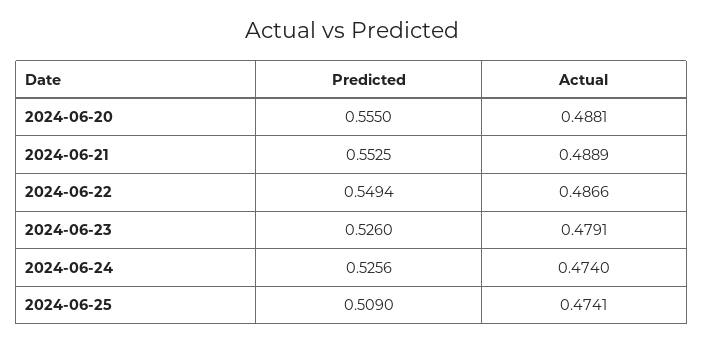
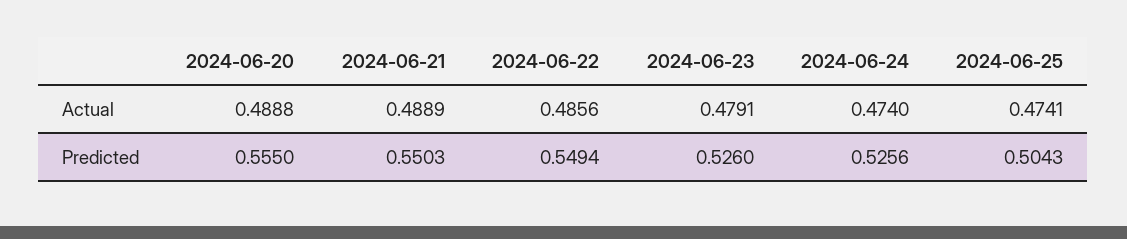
Actual, 2024-06-20: 0.4881 -> 0.4888
Predicted, 2024-06-21: 0.5525 -> 0.5503
Actual, 2024-06-22: 0.4866 -> 0.4856
Predicted, 2024-06-25: 0.509 -> 0.5043

